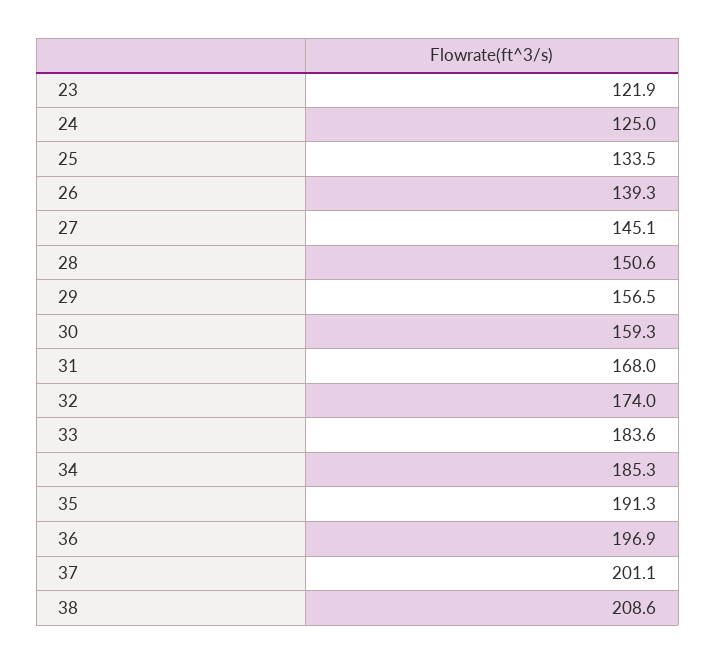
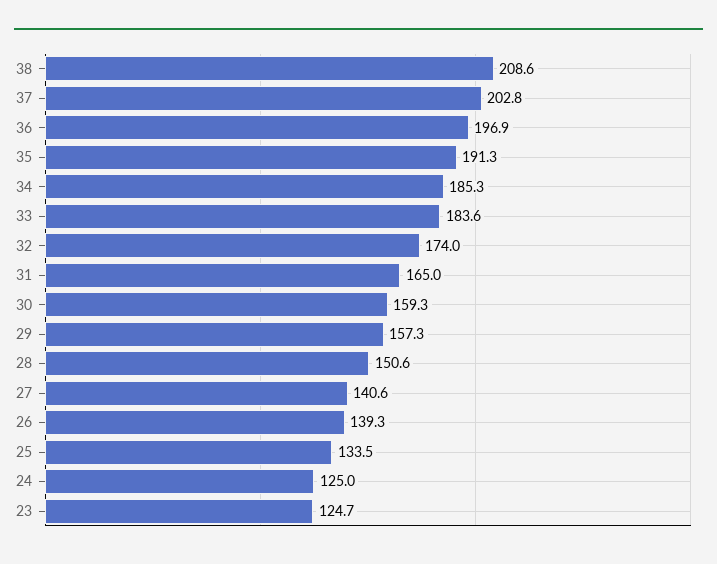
23: 121.9 -> 124.7
27: 145.1 -> 140.6
29: 156.5 -> 157.3
31: 168 -> 165
37: 201.1 -> 202.8

